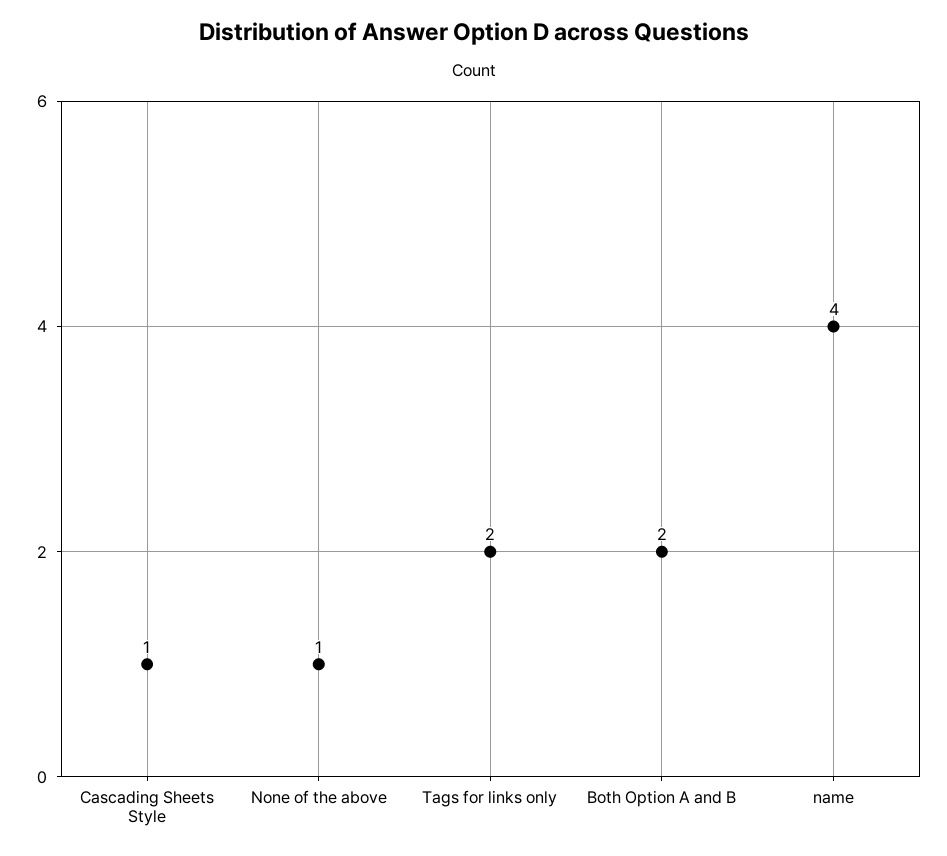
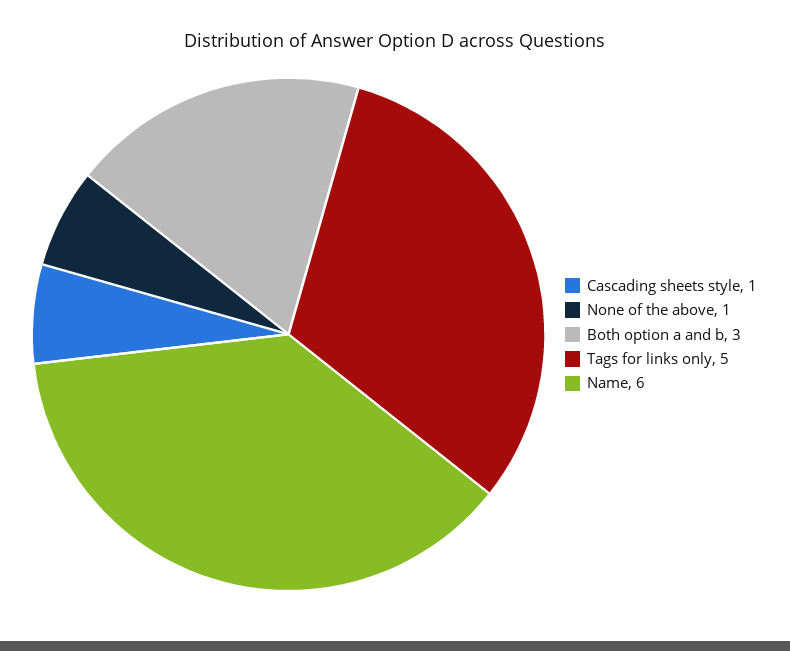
Tags for links only: 2 -> 5
Both Option A and B: 2 -> 3
name: 4 -> 6

